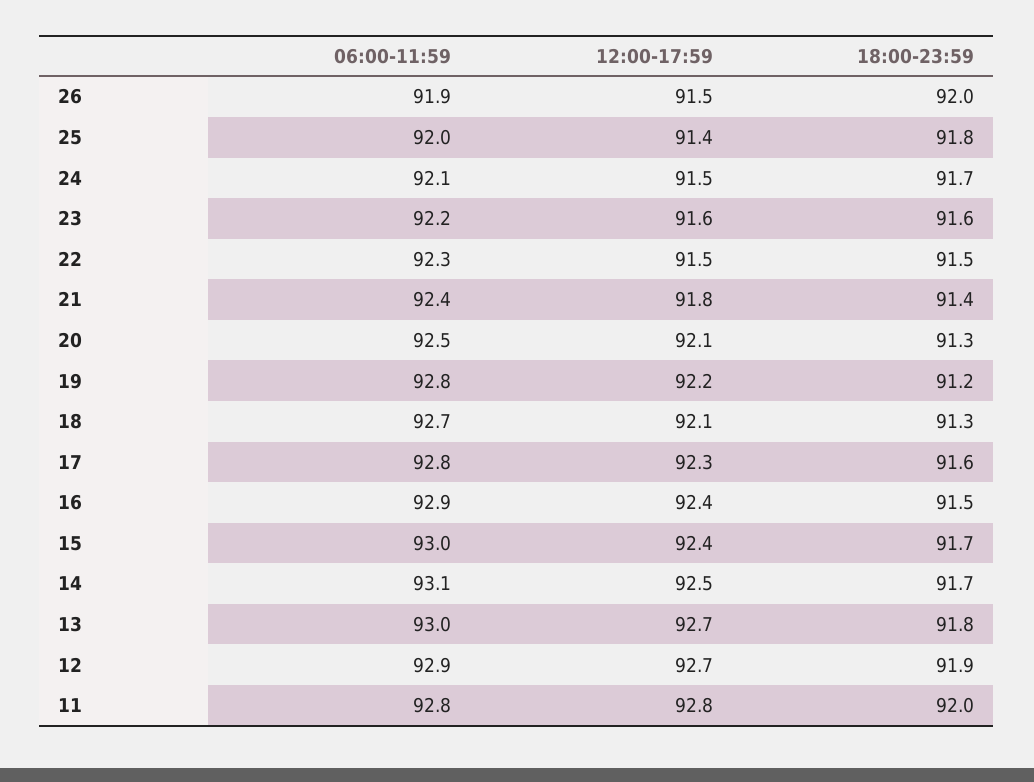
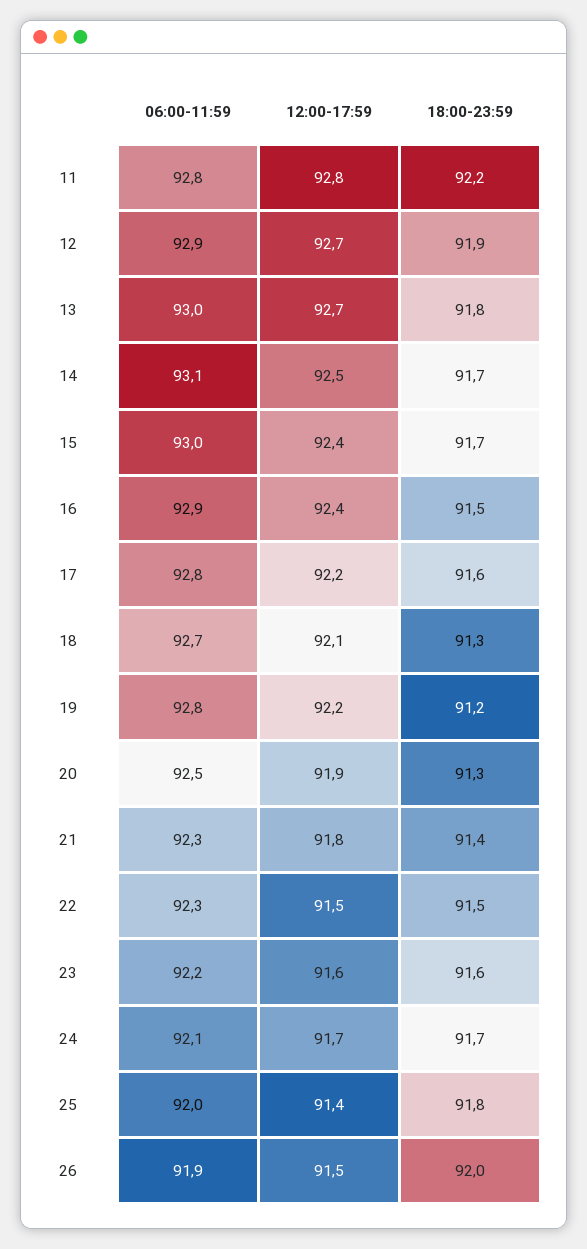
12:00-17:59, 24: 91.5 -> 91.7
06:00-11:59, 21: 92.4 -> 92.3
12:00-17:59, 20: 92.1 -> 91.9
12:00-17:59, 17: 92.3 -> 92.2
18:00-23:59, 11: 92 -> 92.2

